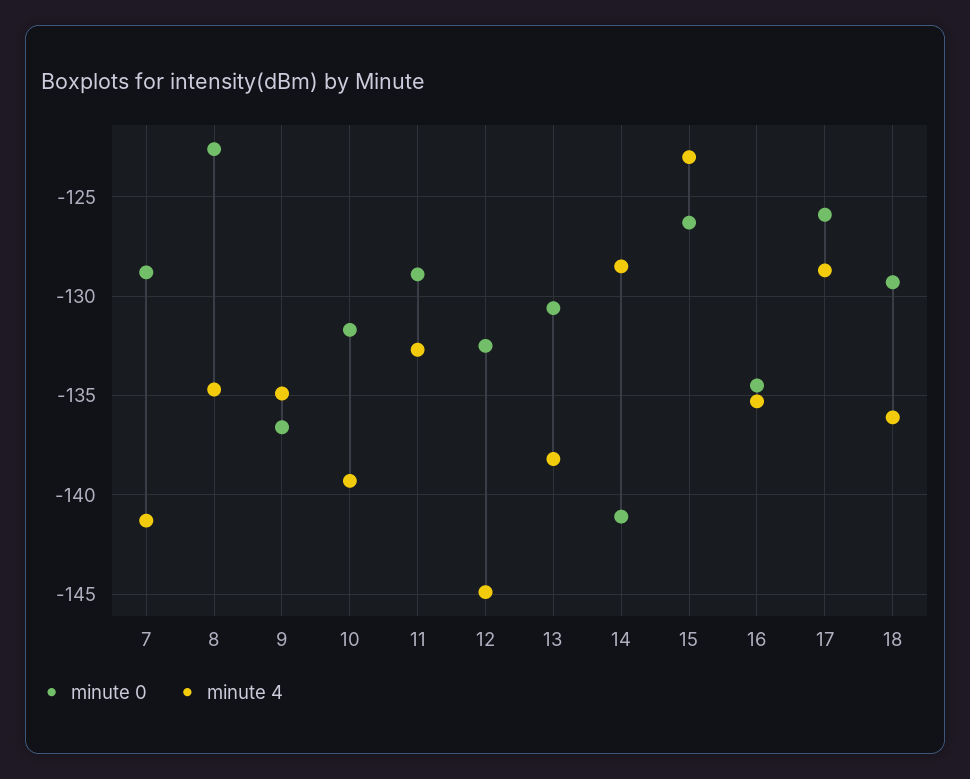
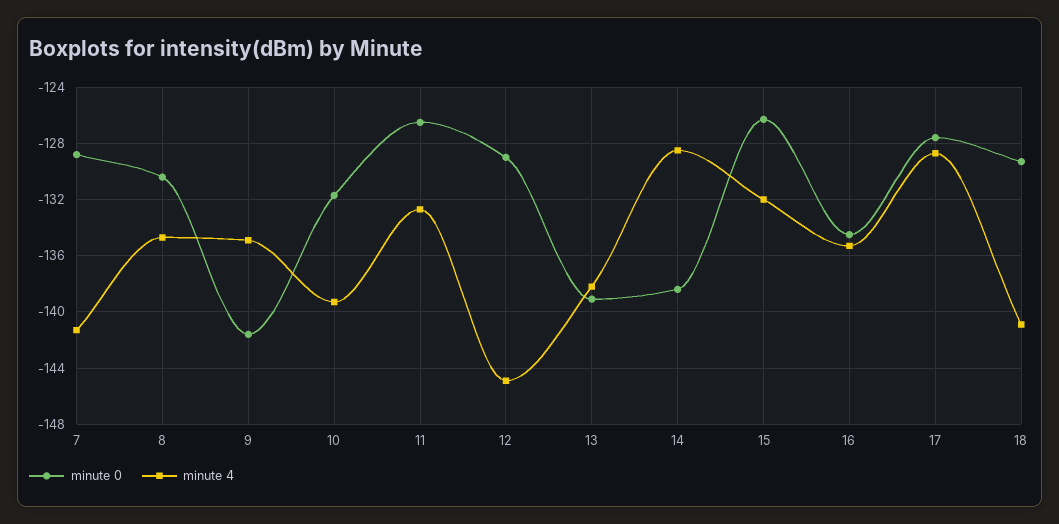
minute 0, 8: -122.5 -> -130.5
minute 0, 9: -136.5 -> -141.5
minute 0, 11: -129 -> -126.5
minute 0, 12: -132.5 -> -129
minute 0, 13: -130.5 -> -139
minute 0, 14: -141 -> -138.5
minute 4, 15: -123 -> -132
minute 0, 17: -126 -> -127.5
minute 4, 18: -136 -> -141

